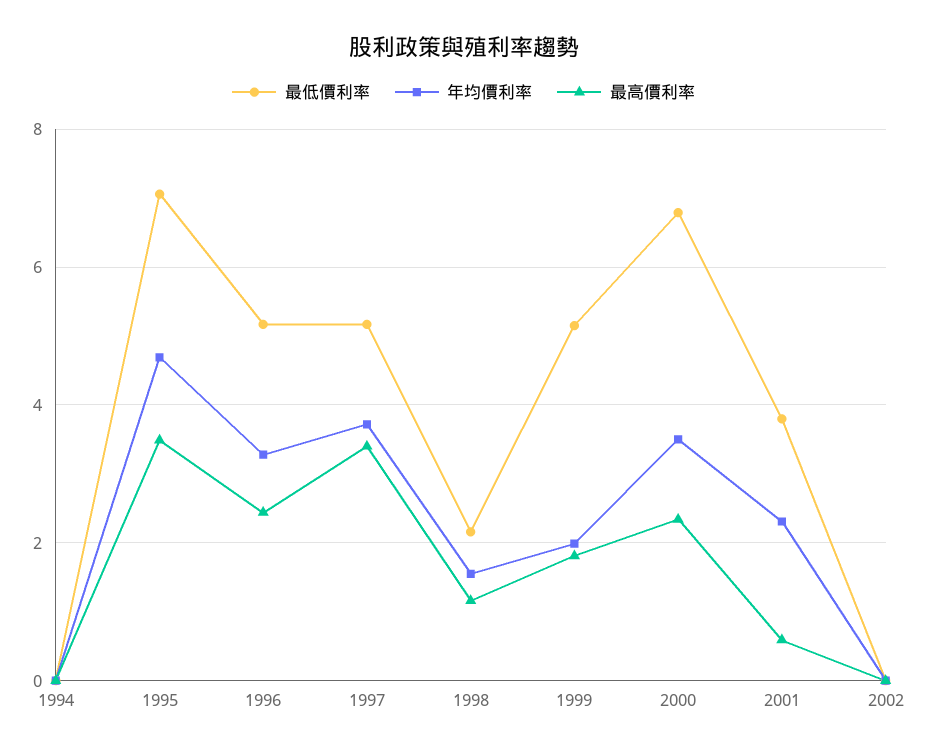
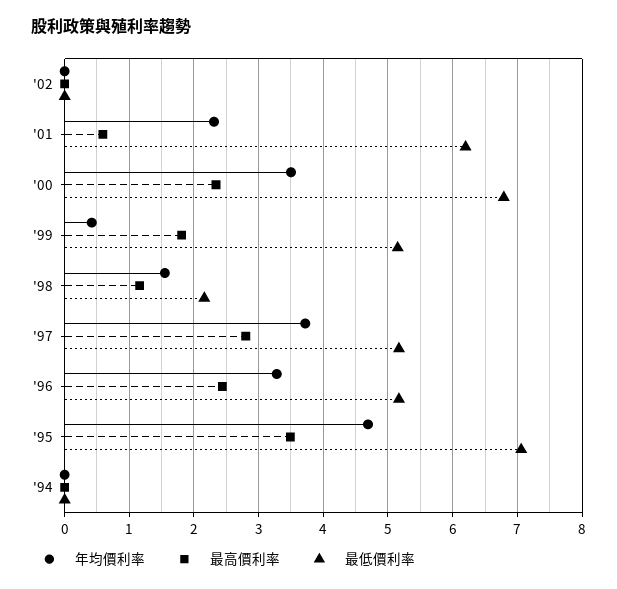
最高價利率, 1997: 3.4 -> 2.8
年均價利率, 1999: 2 -> 0.4
最低價利率, 2001: 3.8 -> 6.2

